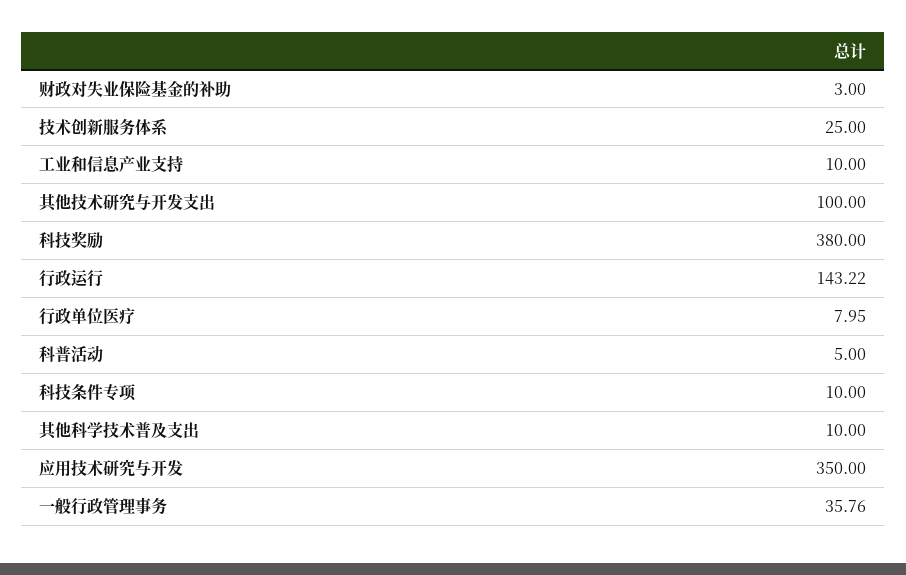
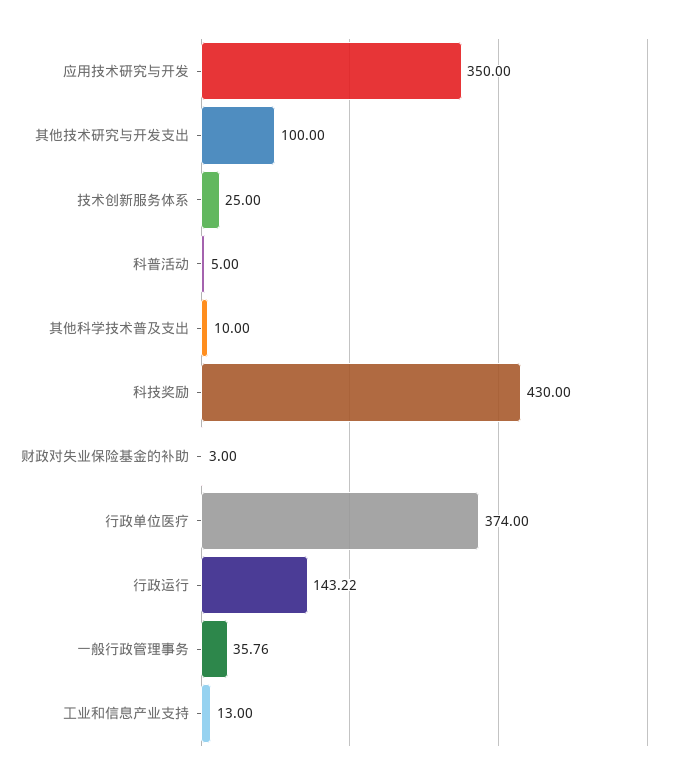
工业和信息产业支持: 10 -> 13
科技奖励: 380 -> 430
行政单位医疗: 7.95 -> 374
科技条件专项: 10 -> none

